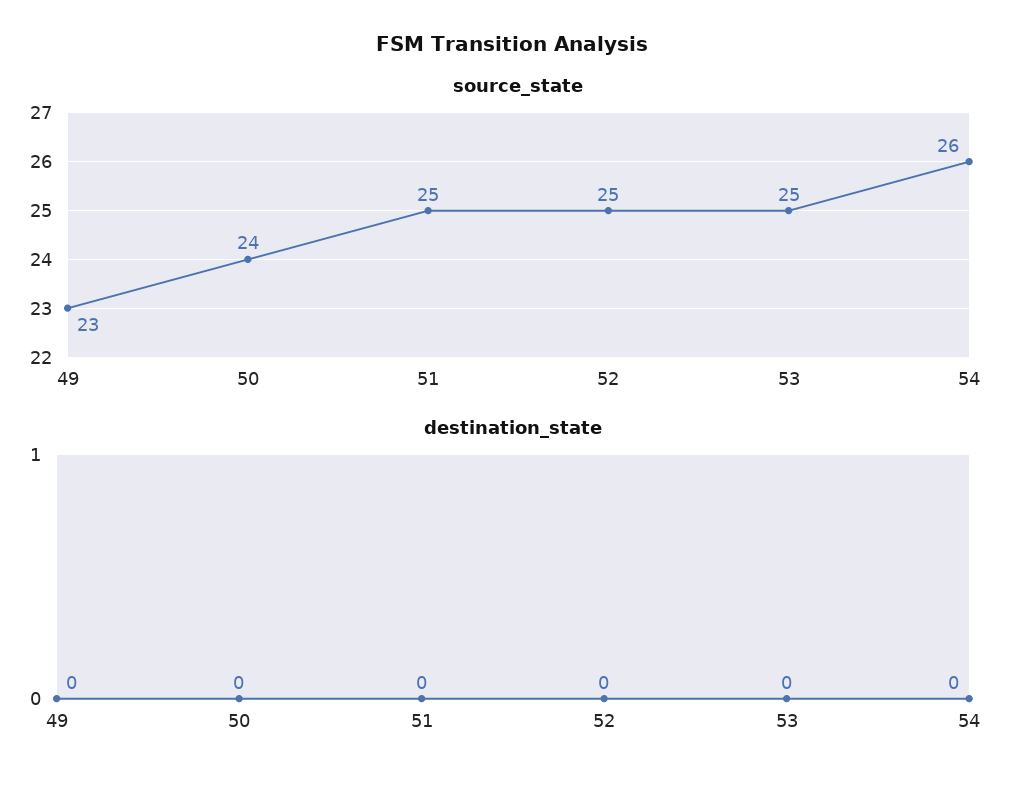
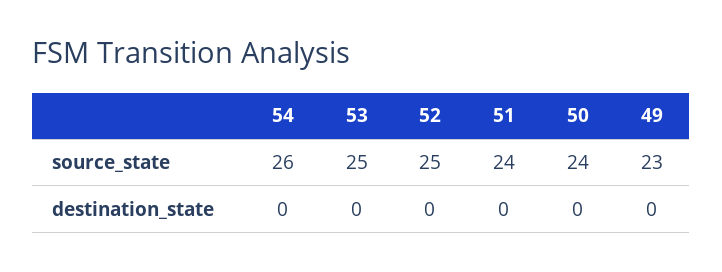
source_state, 51: 25 -> 24

